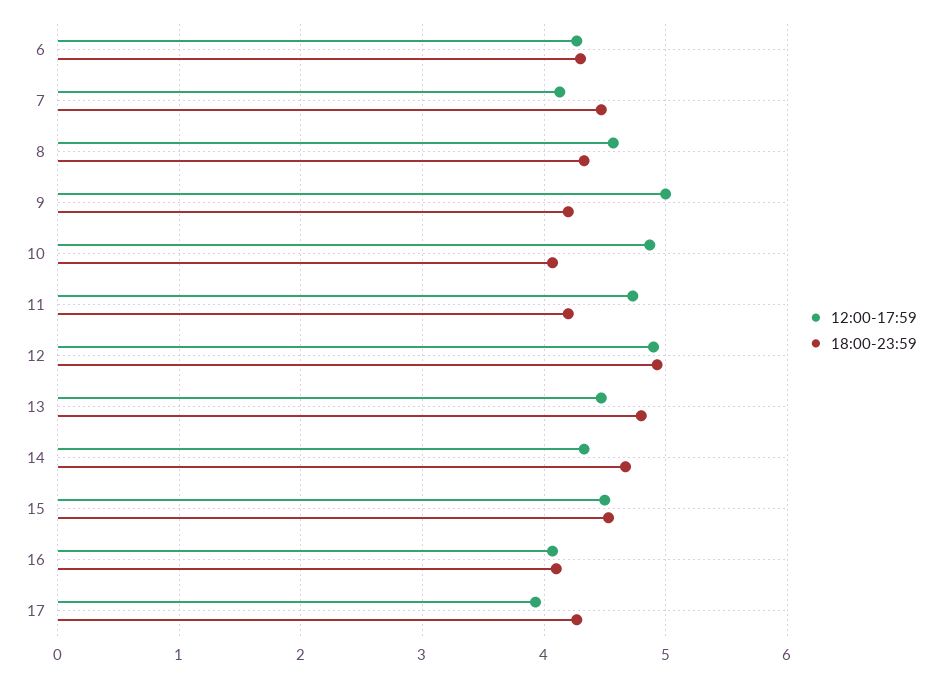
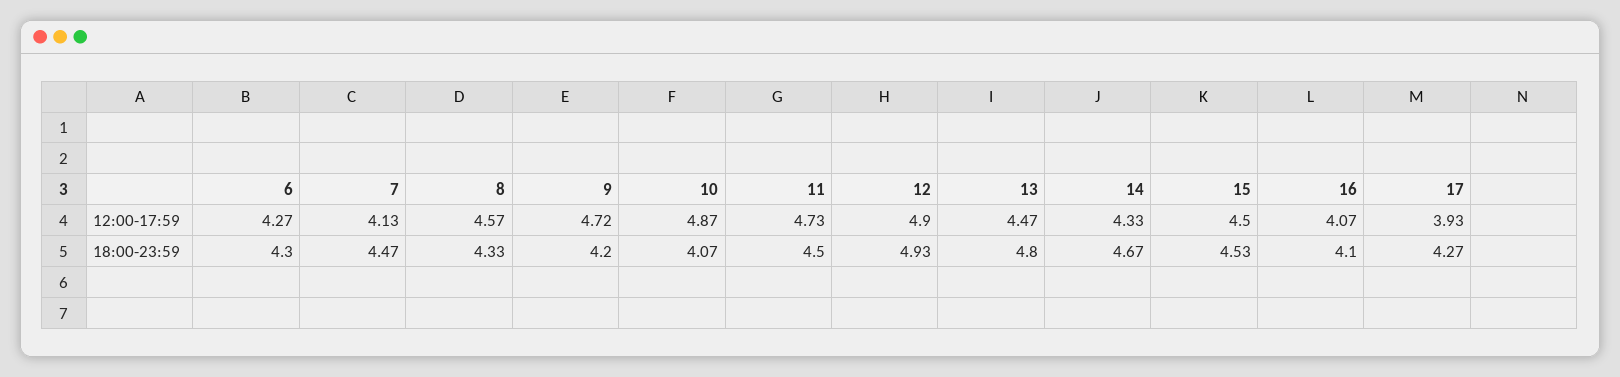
12:00-17:59, 9: 5 -> 4.72
18:00-23:59, 11: 4.2 -> 4.5

